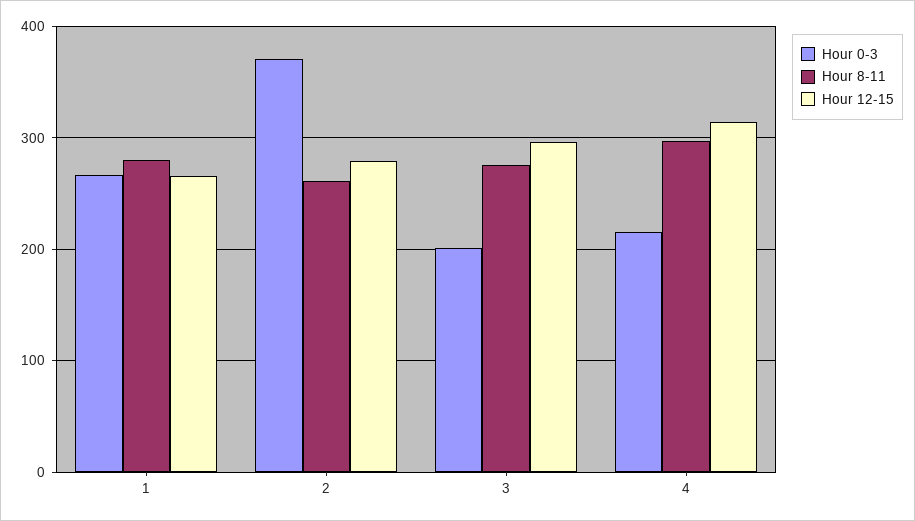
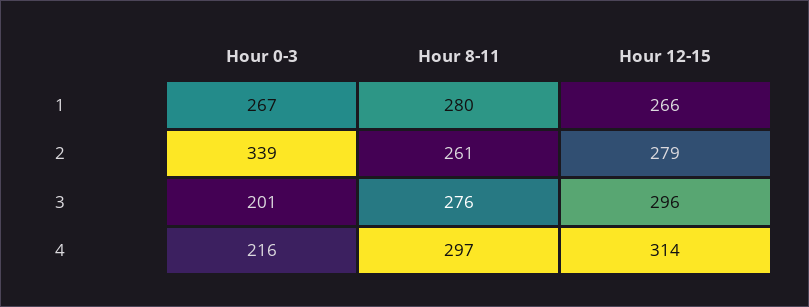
Hour 0-3, 2: 370 -> 339

